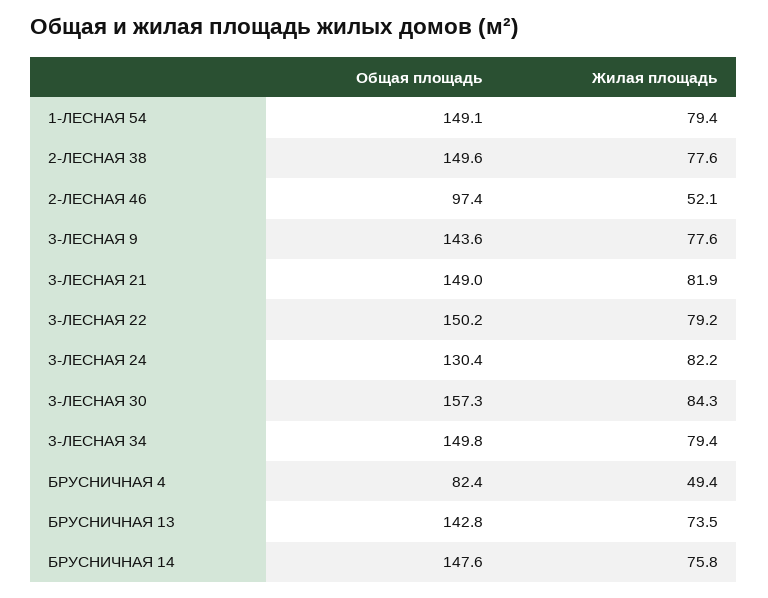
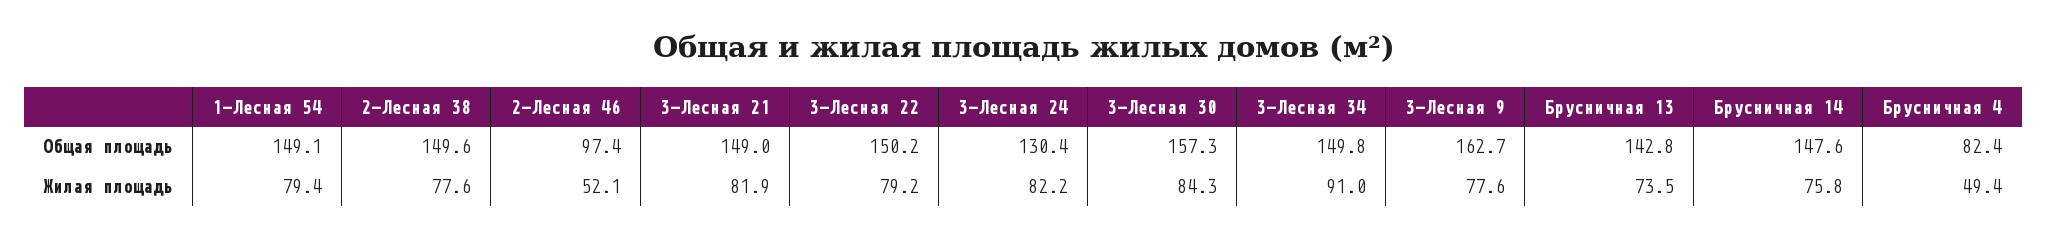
Общая площадь, 3-ЛЕСНАЯ 9: 143.6 -> 162.7
Жилая площадь, 3-ЛЕСНАЯ 34: 79.4 -> 91

